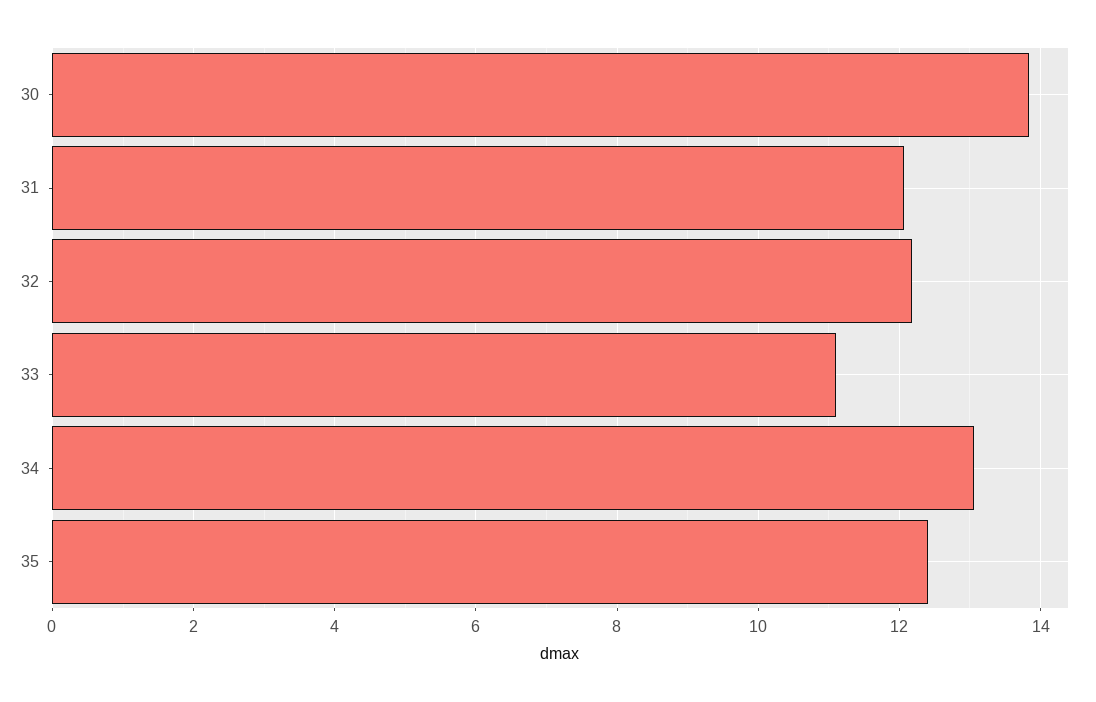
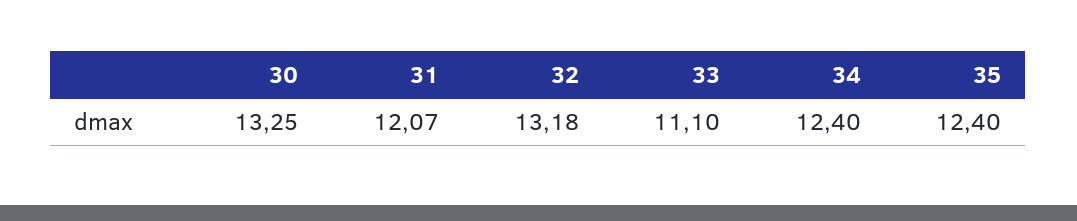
30: 13.8 -> 13.25
32: 12.2 -> 13.18
34: 13 -> 12.4

